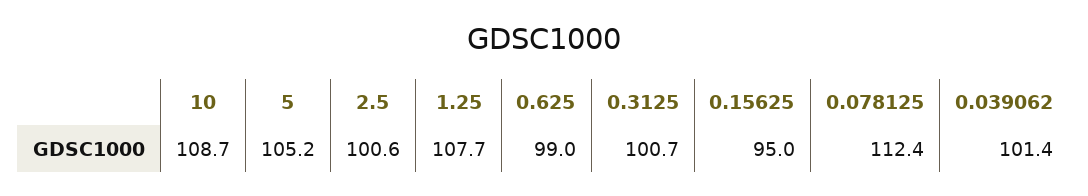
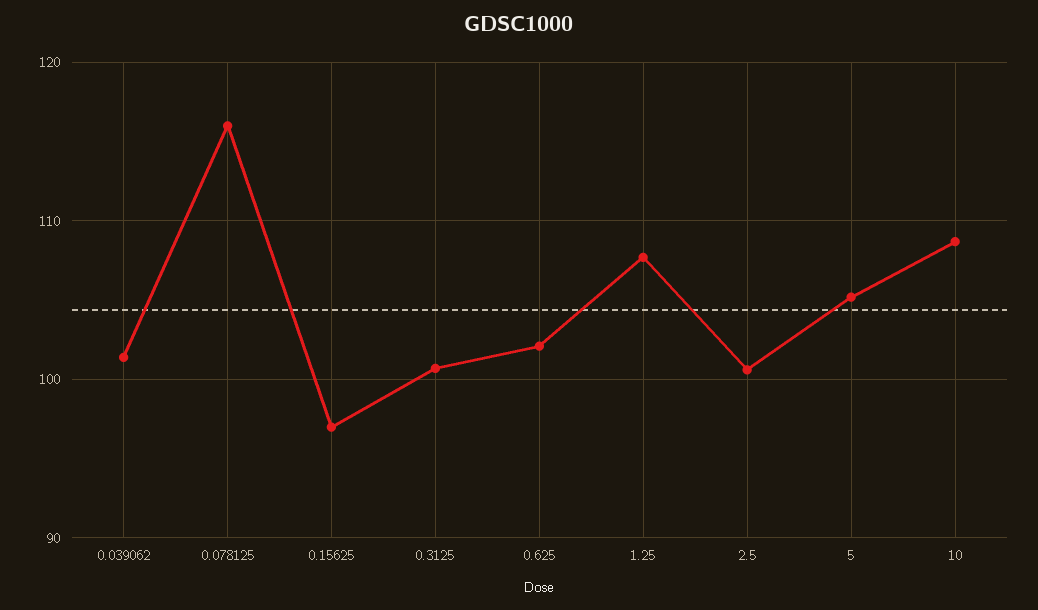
0.625: 99 -> 102
0.15625: 95 -> 97
0.078125: 112.4 -> 116

